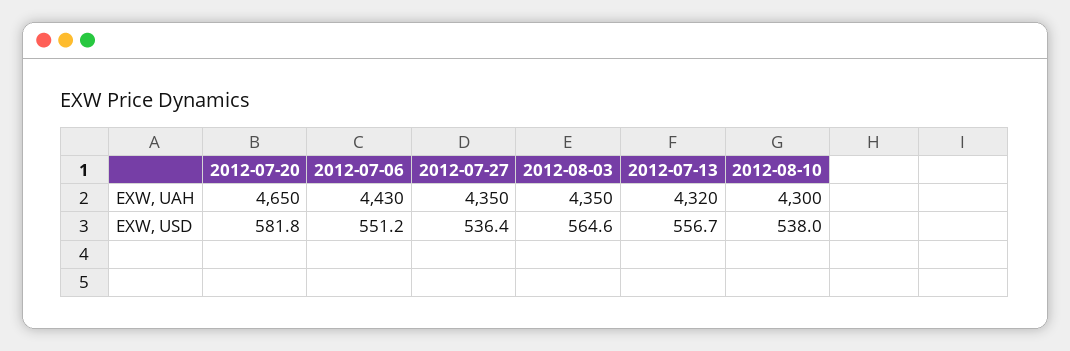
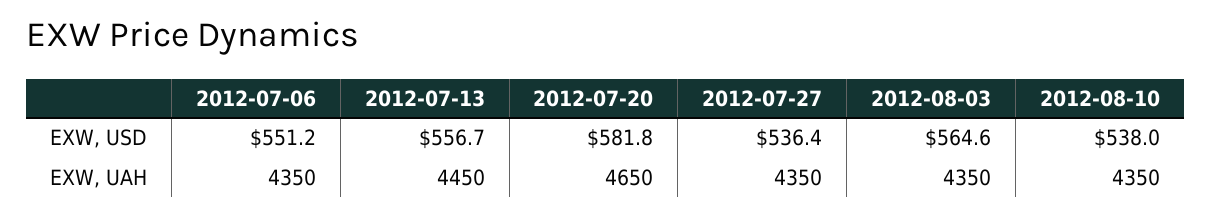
2012-07-06, EXW, UAH: 4430 -> 4350
2012-07-13, EXW, UAH: 4320 -> 4450
2012-08-10, EXW, UAH: 4300 -> 4350

